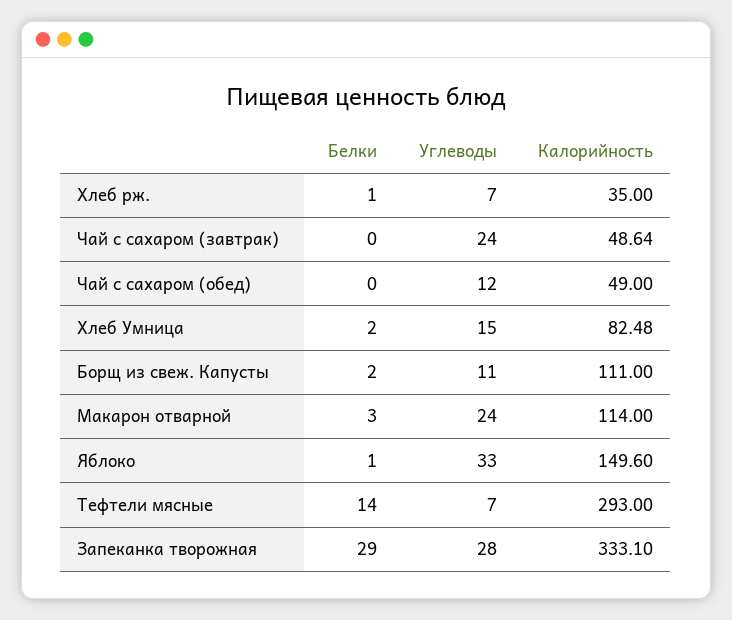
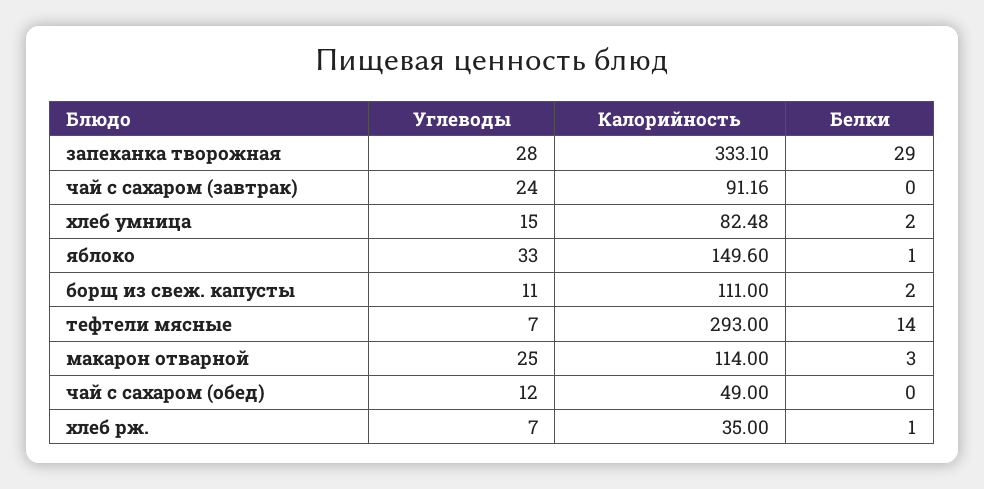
Калорийность, Чай с сахаром (завтрак): 48.64 -> 91.16
Углеводы, Макарон отварной: 24 -> 25

